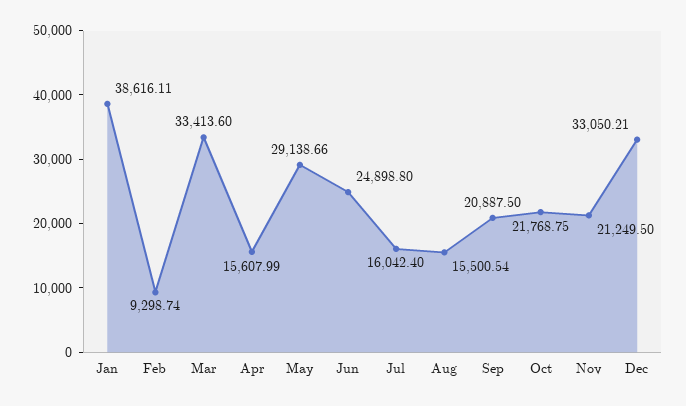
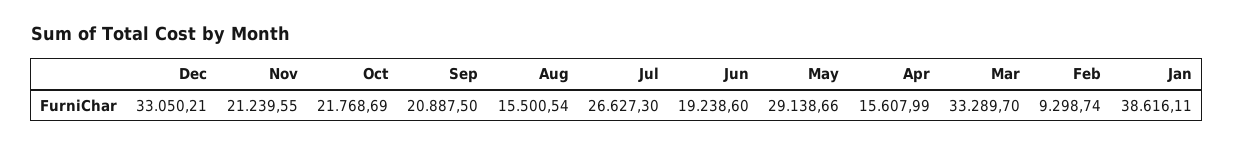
Mar: 33413.6 -> 33289.7
Jun: 24898.8 -> 19238.6
Jul: 16042.4 -> 26627.3
Oct: 21768.75 -> 21768.69
Nov: 21249.5 -> 21239.55

